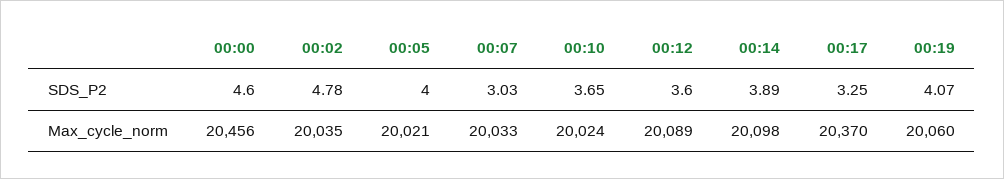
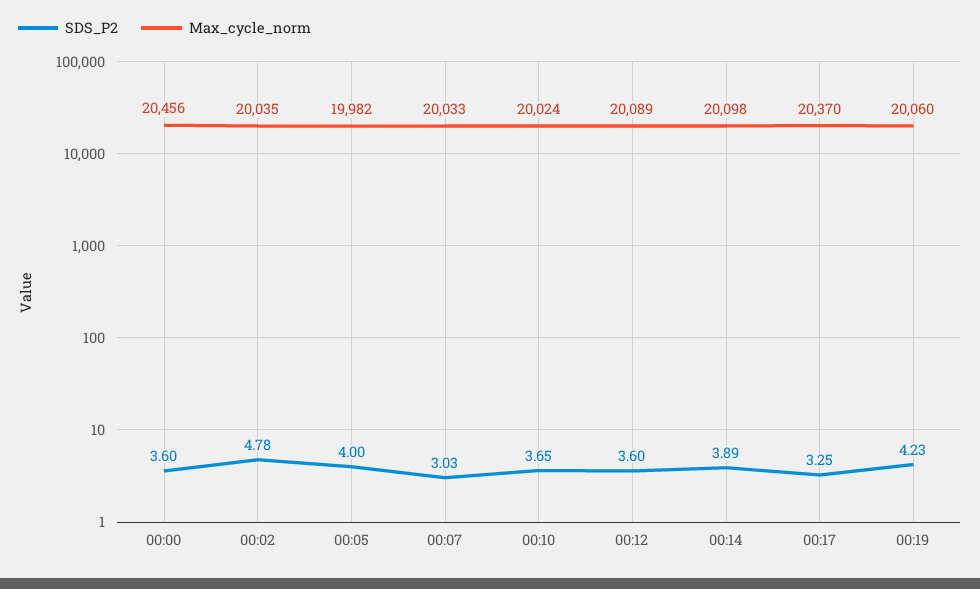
SDS_P2, 00:00: 4.6 -> 3.6
SDS_P2, 00:19: 4.07 -> 4.23
Max_cycle_norm, 00:05: 20021 -> 19982

